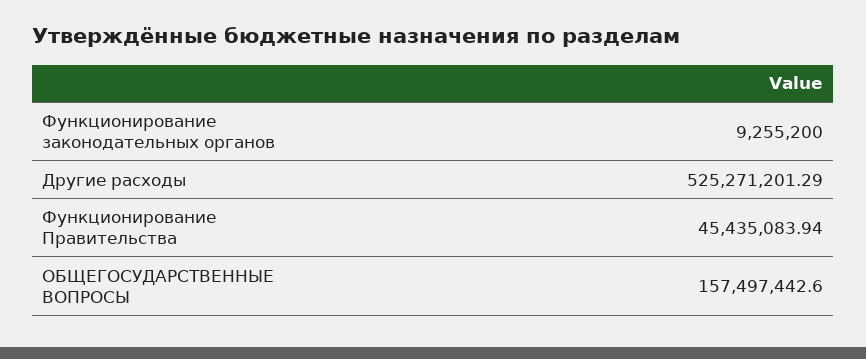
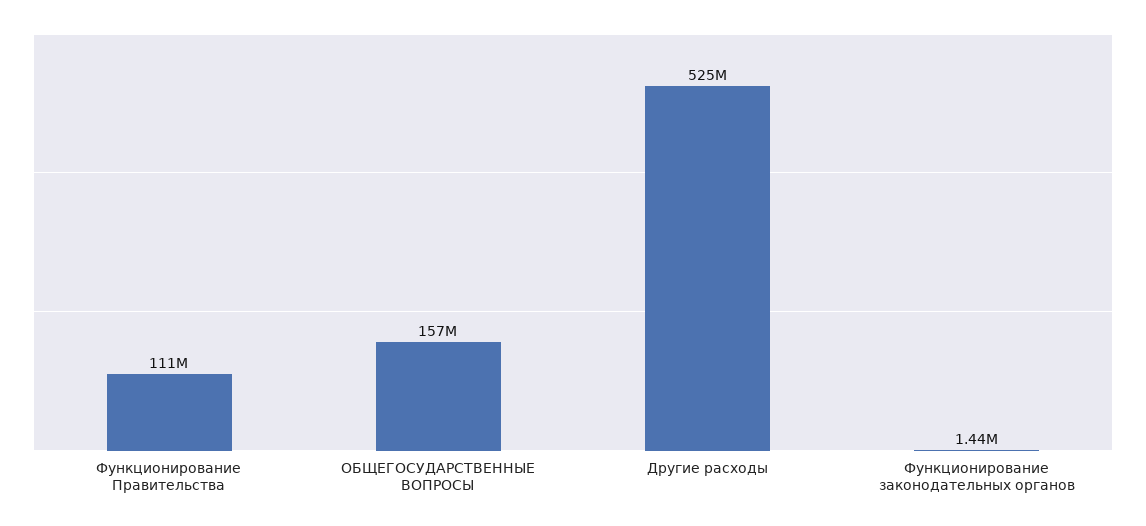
Функционирование законодательных органов: 9255200 -> 1440000
Функционирование Правительства: 45435083.94 -> 111000000

